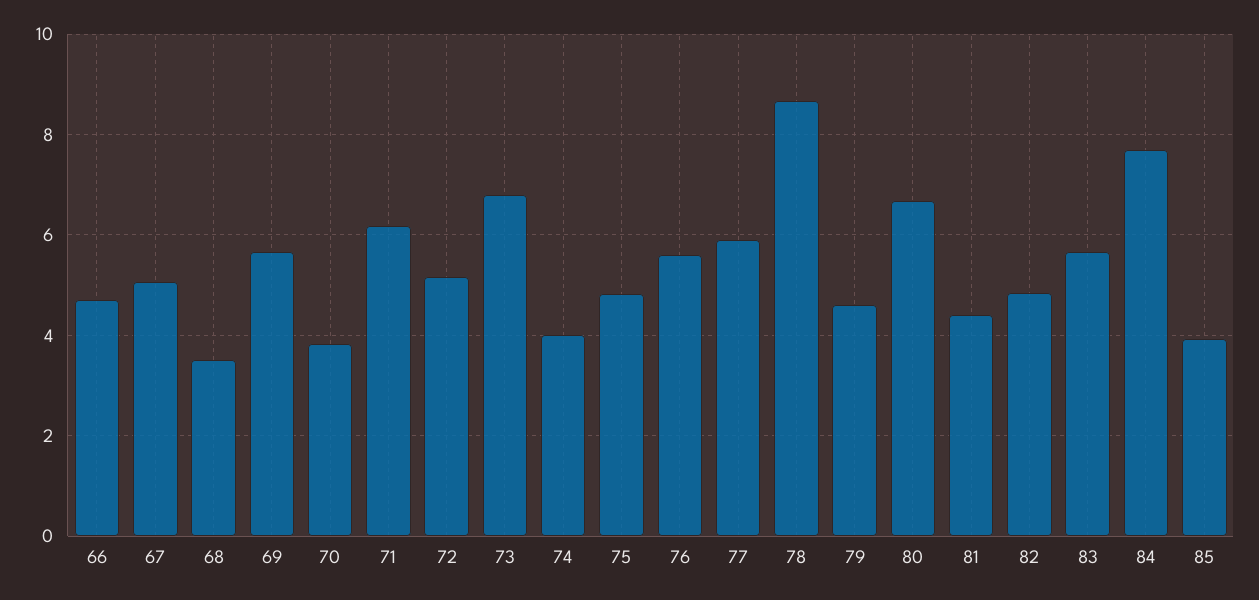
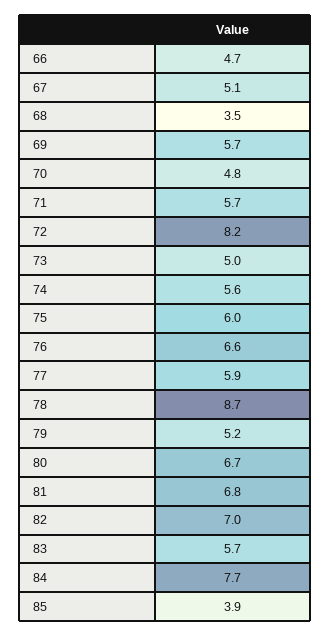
70: 3.8 -> 4.8
71: 6.2 -> 5.7
72: 5.2 -> 8.2
73: 6.8 -> 5
74: 4 -> 5.6
75: 4.8 -> 6
76: 5.6 -> 6.6
79: 4.6 -> 5.2
81: 4.4 -> 6.8
82: 4.8 -> 7

